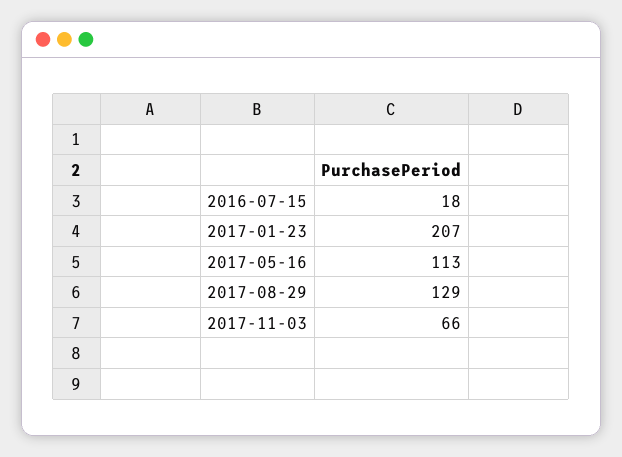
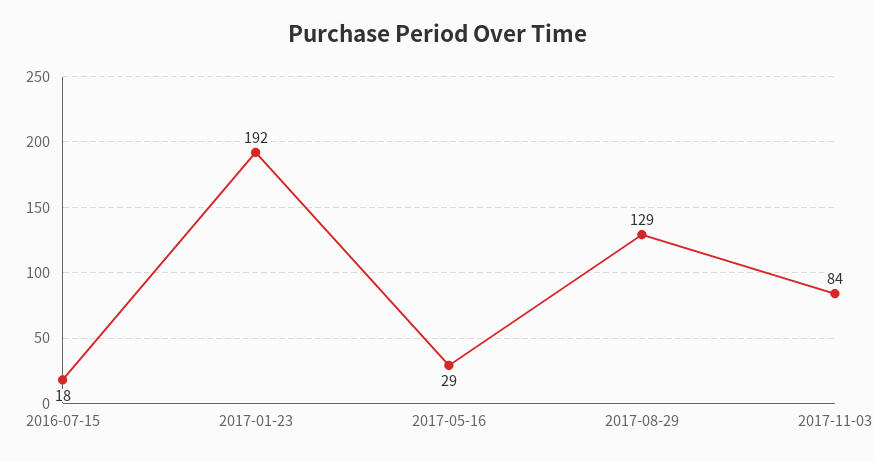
2017-01-23: 207 -> 192
2017-05-16: 113 -> 29
2017-11-03: 66 -> 84

